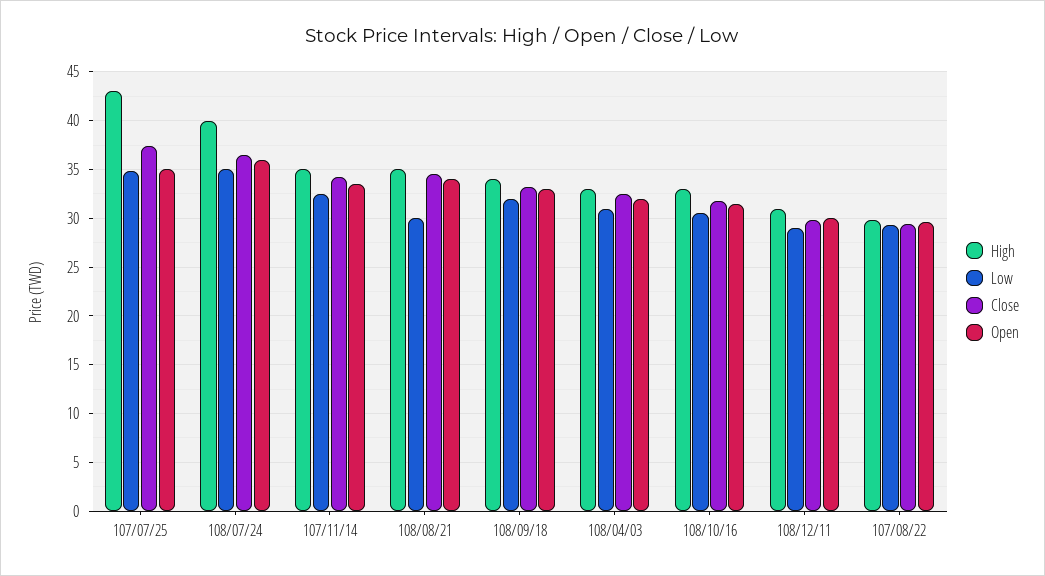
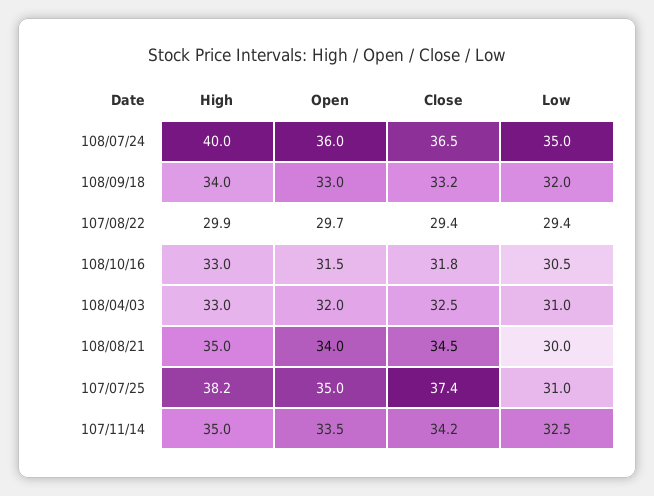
High, 107/07/25: 43 -> 38.2
Low, 107/07/25: 35 -> 31
High, 108/12/11: 31 -> none
Low, 108/12/11: 29 -> none
Close, 108/12/11: 30 -> none
Open, 108/12/11: 30 -> none

